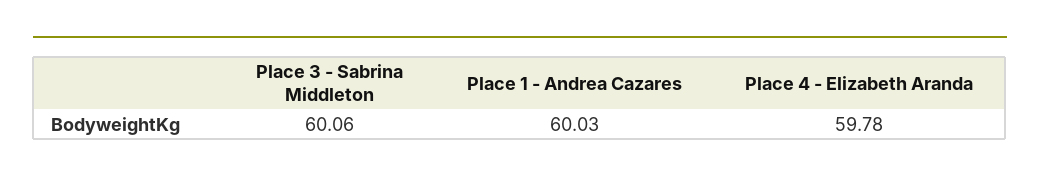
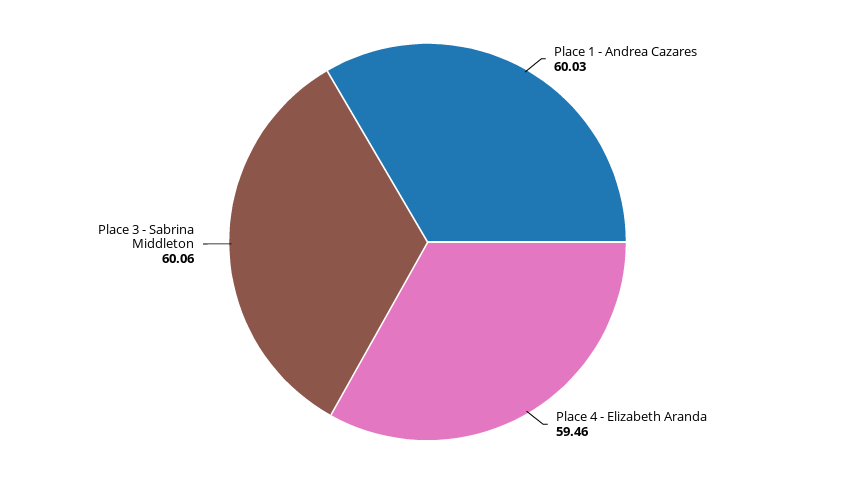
Place 4 - Elizabeth Aranda: 59.78 -> 59.46

